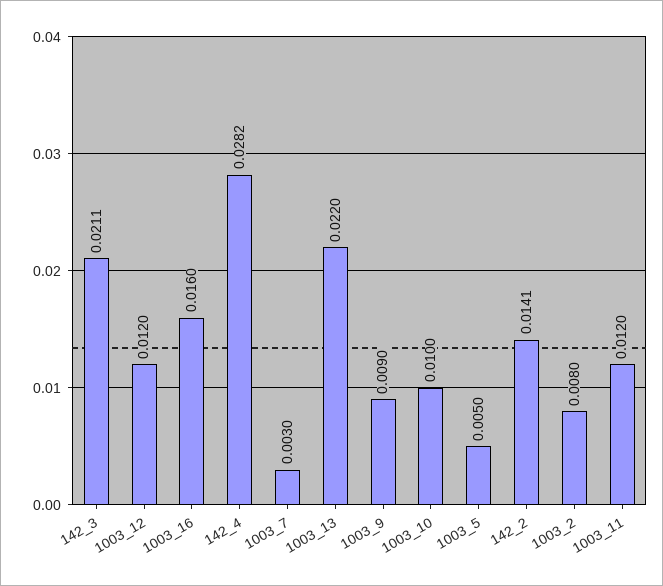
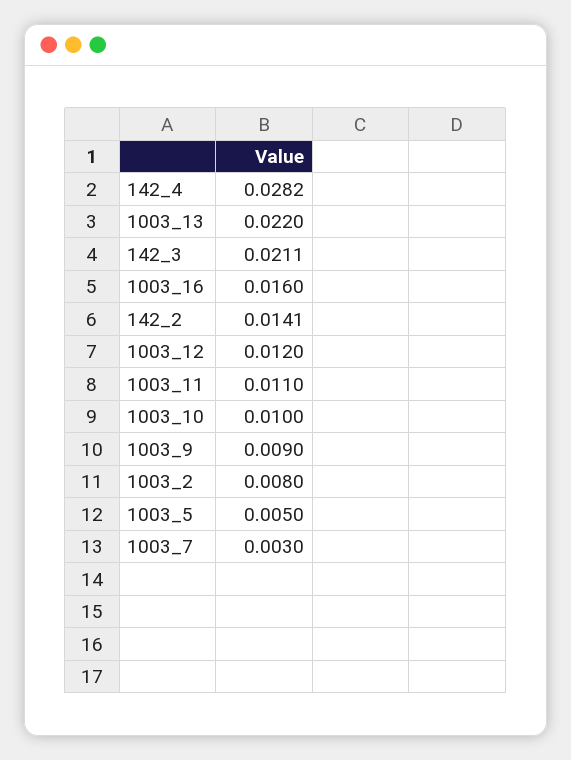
1003_11: 0.012 -> 0.011

